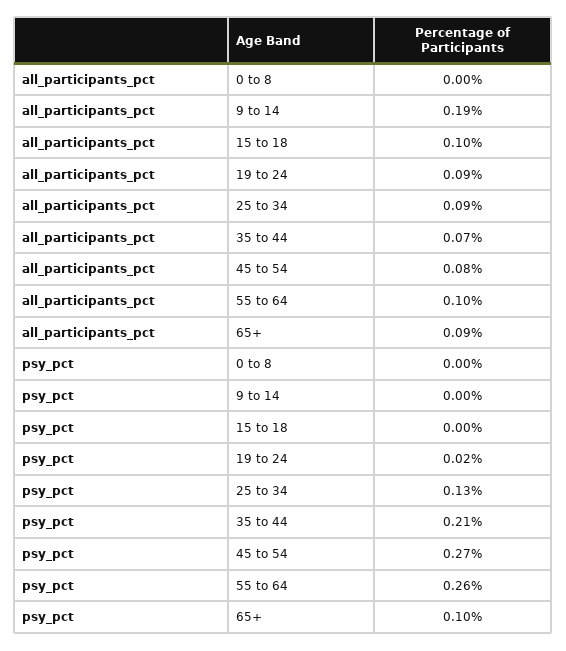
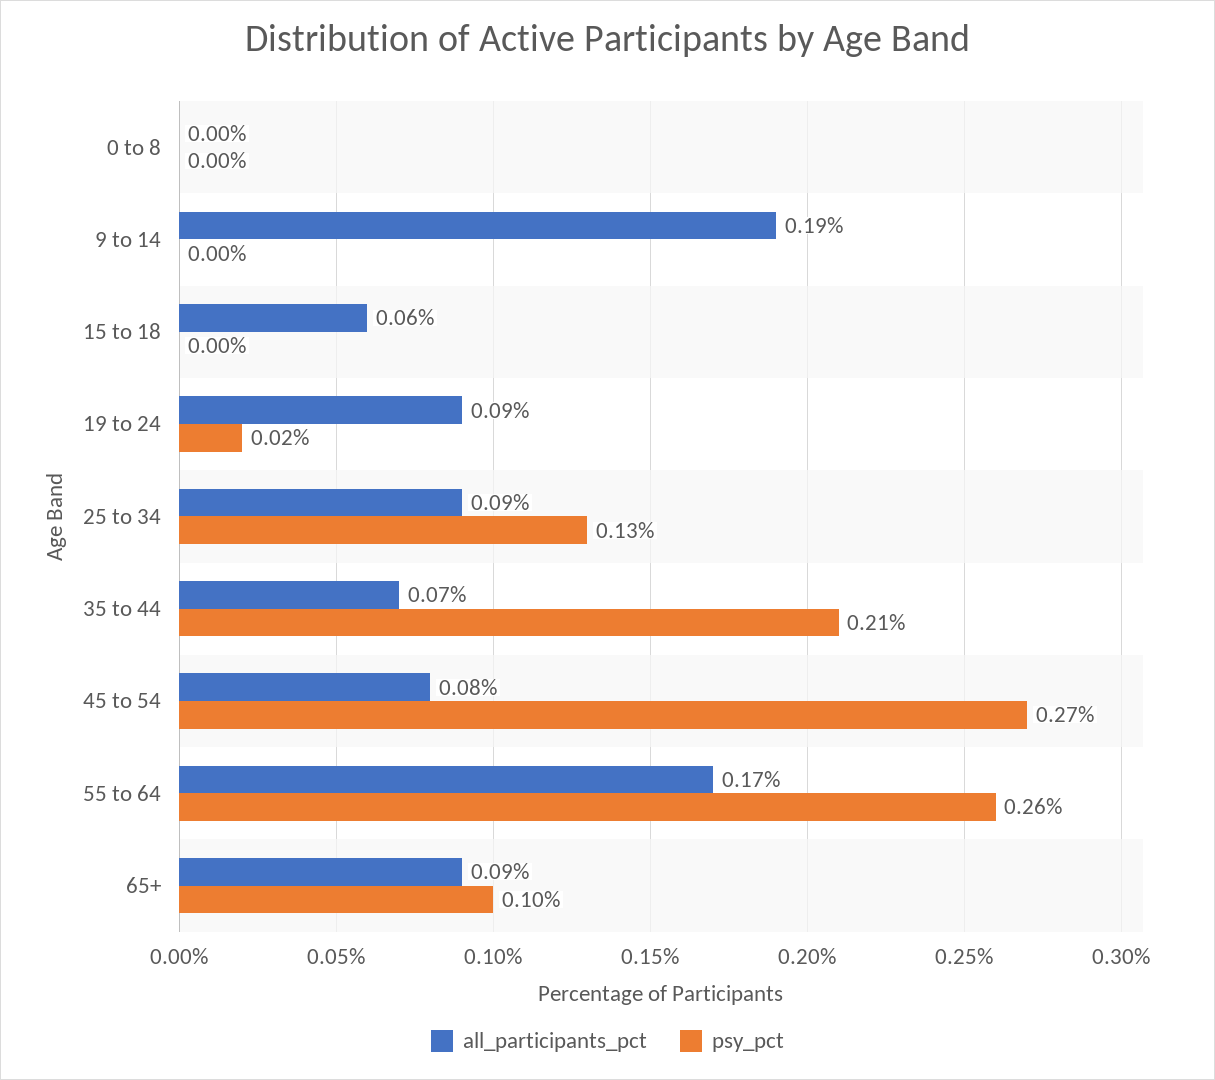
all_participants_pct, 15 to 18: 0.1 -> 0.06
all_participants_pct, 55 to 64: 0.1 -> 0.17

